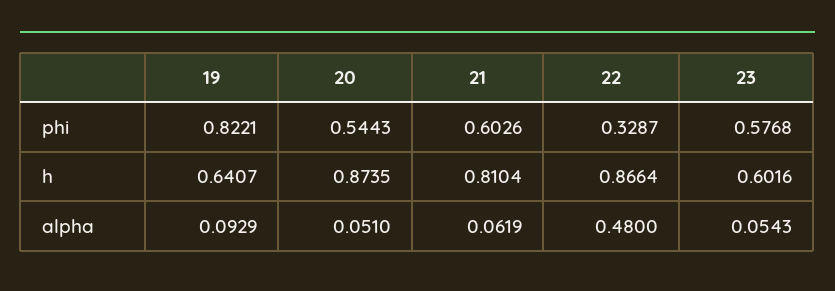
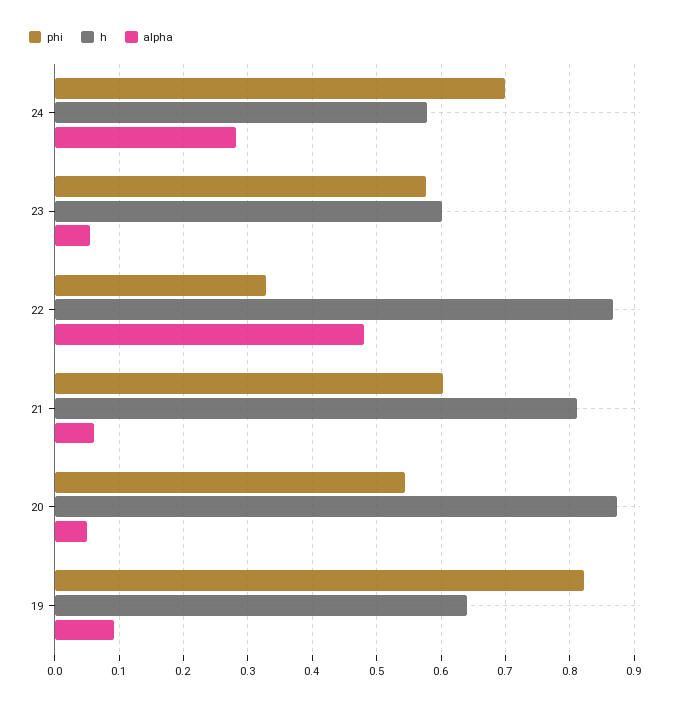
phi, 24: none -> 0.7
h, 24: none -> 0.58
alpha, 24: none -> 0.28

